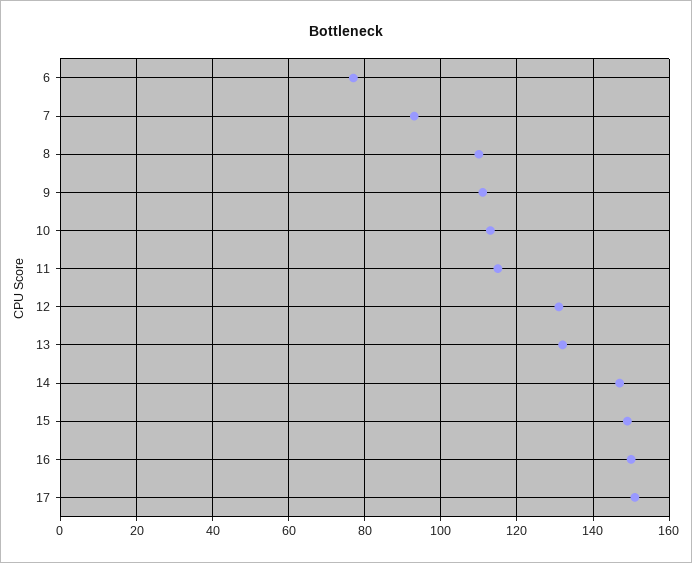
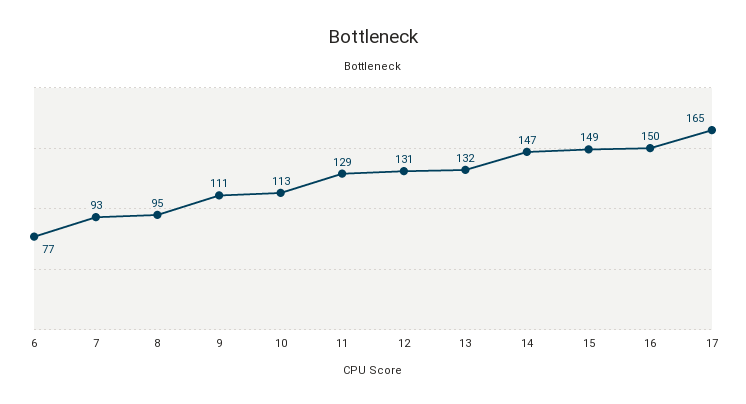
8: 110 -> 95
11: 115 -> 129
17: 150 -> 165

